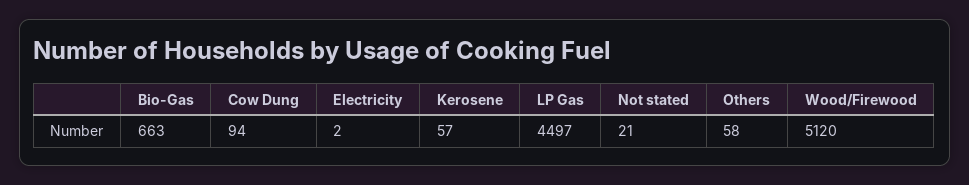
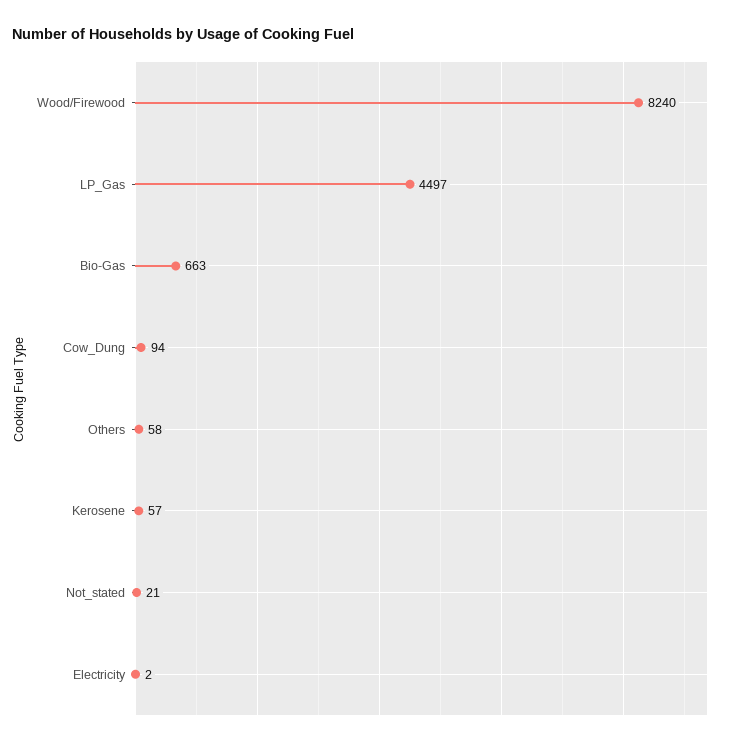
Wood/Firewood: 5120 -> 8240

